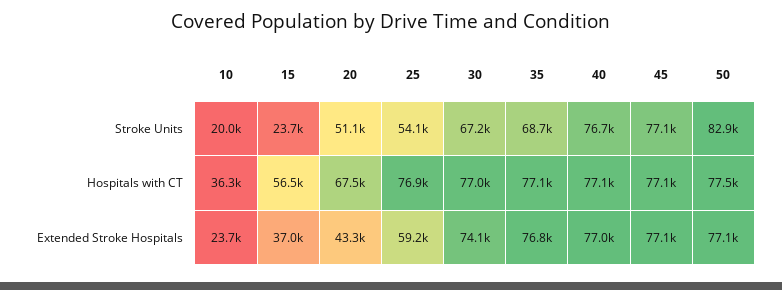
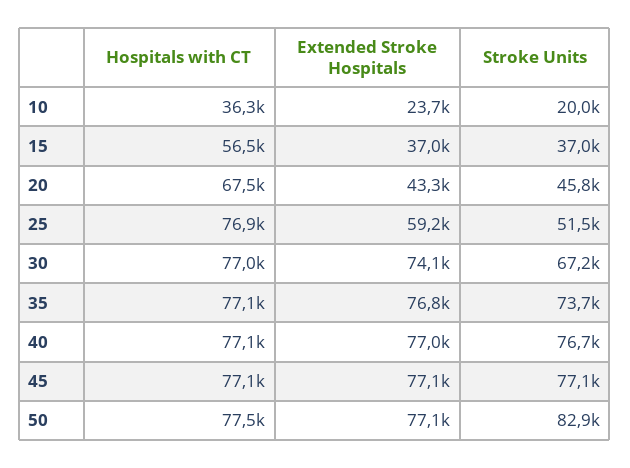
15, Stroke Units: 23700 -> 37000
20, Stroke Units: 51100 -> 45800
25, Stroke Units: 54100 -> 51500
35, Stroke Units: 68700 -> 73700

